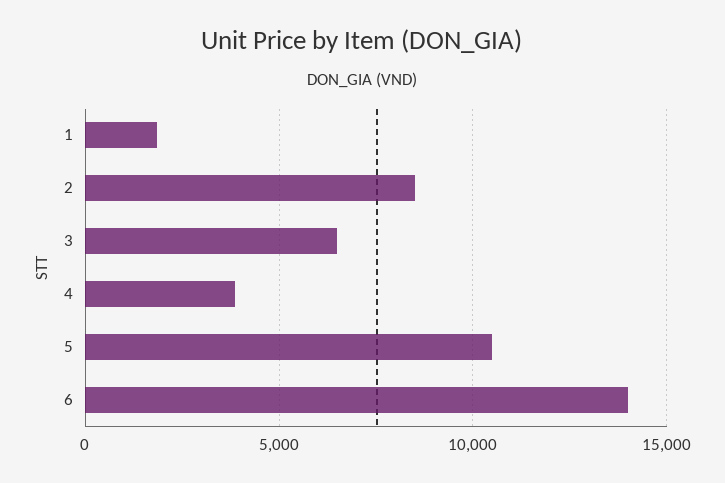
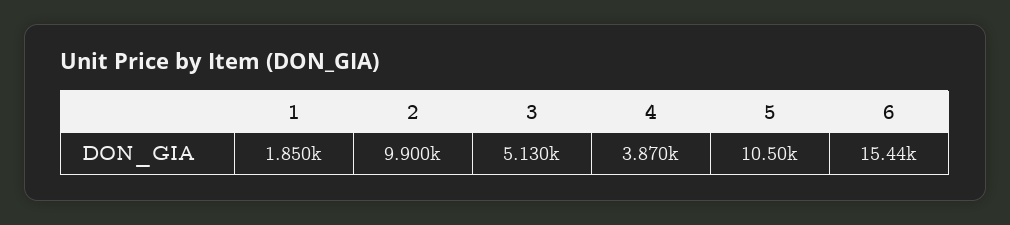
2: 8500 -> 9900
3: 6500 -> 5130
6: 14000 -> 15440

